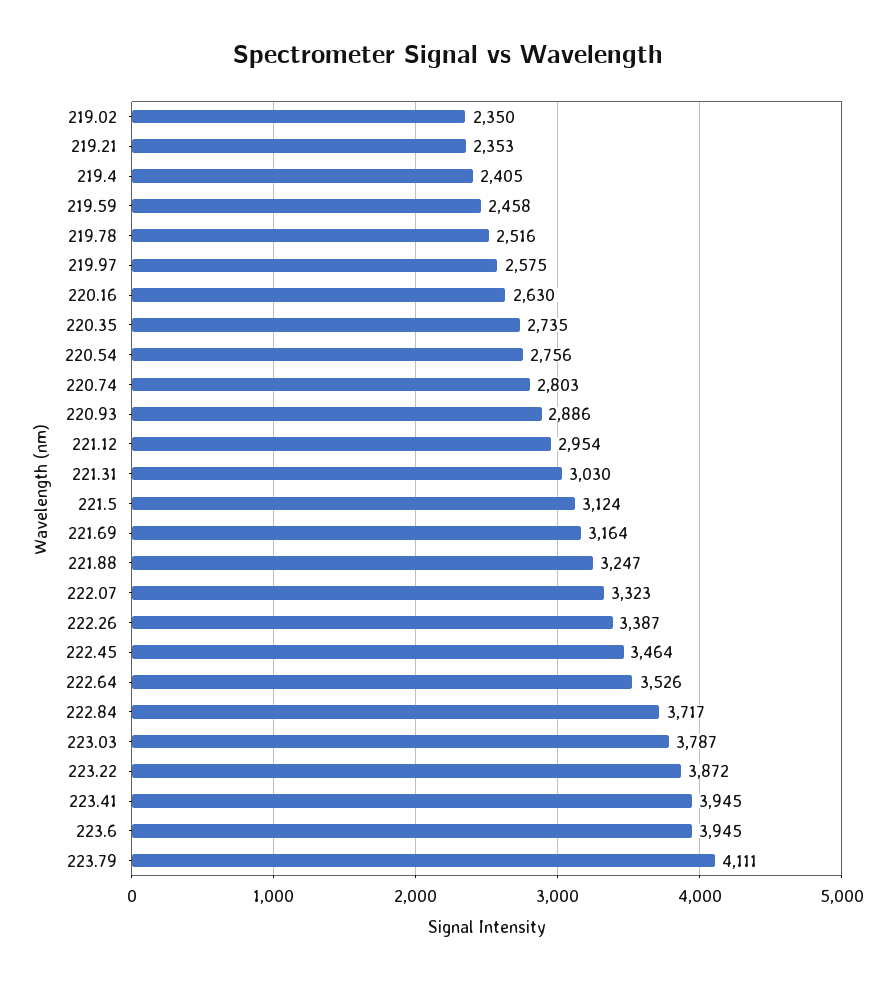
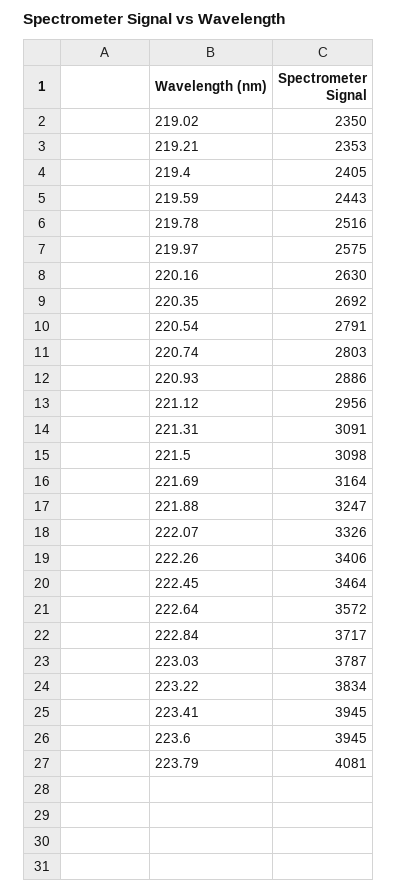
219.59: 2458 -> 2443
220.35: 2735 -> 2692
220.54: 2756 -> 2791
221.12: 2954 -> 2956
221.31: 3030 -> 3091
221.5: 3124 -> 3098
222.07: 3323 -> 3326
222.26: 3387 -> 3406
222.64: 3526 -> 3572
223.22: 3872 -> 3834
223.79: 4111 -> 4081

